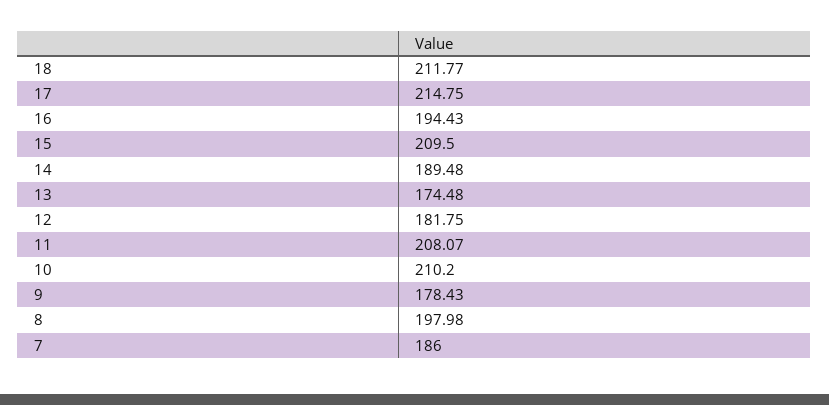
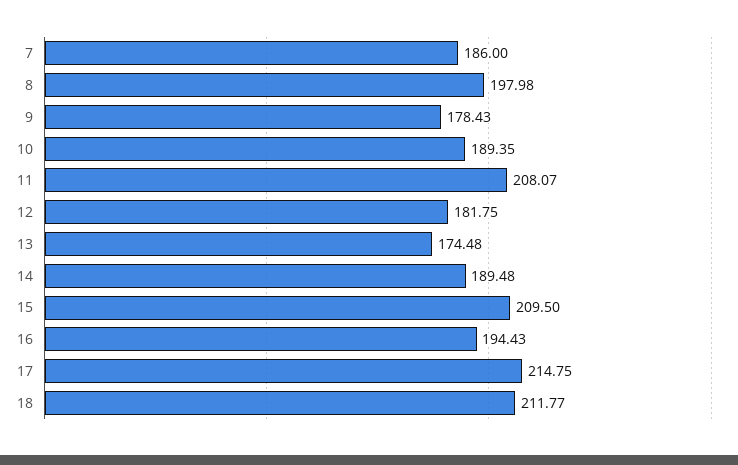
10: 210.2 -> 189.35

